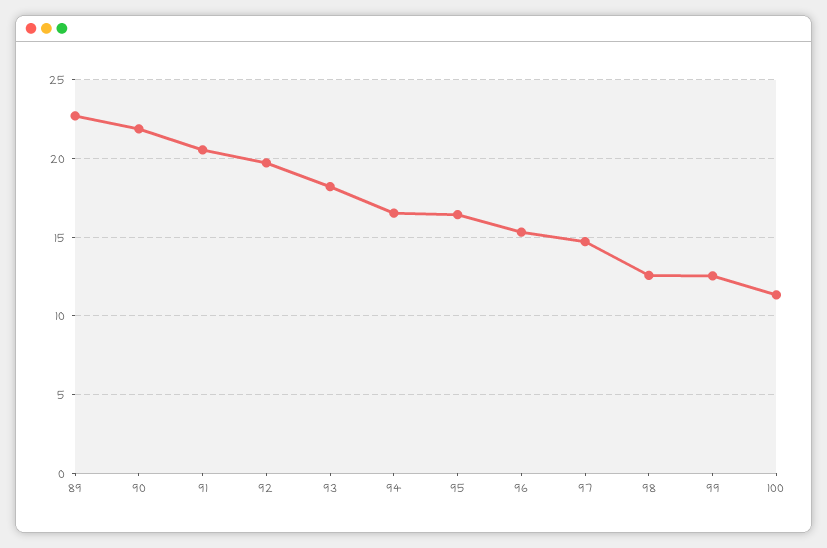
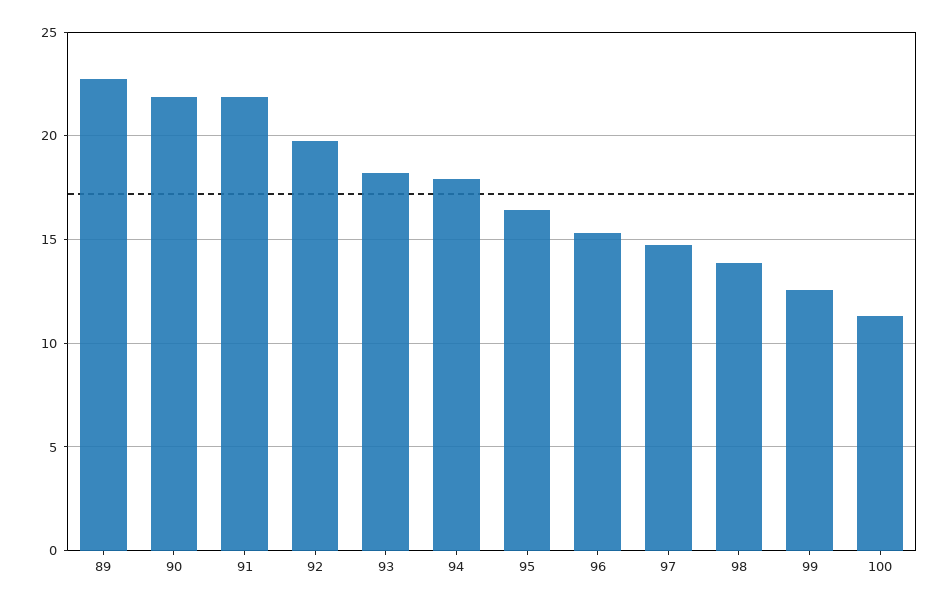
91: 20.5 -> 22
94: 16.5 -> 18
98: 12.5 -> 14

